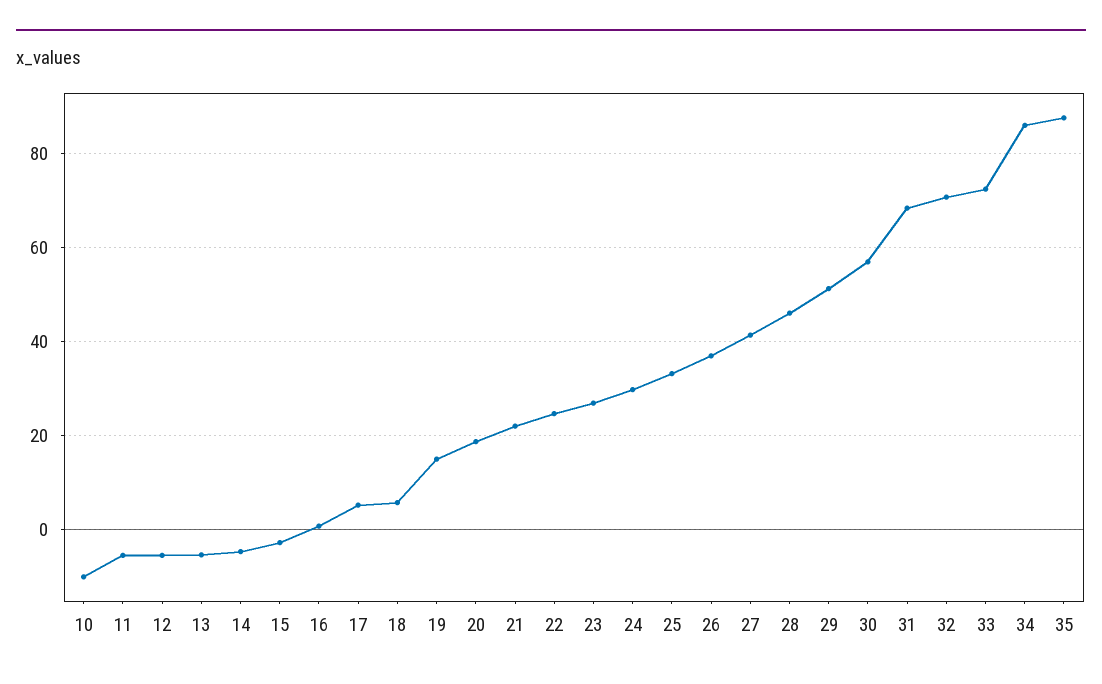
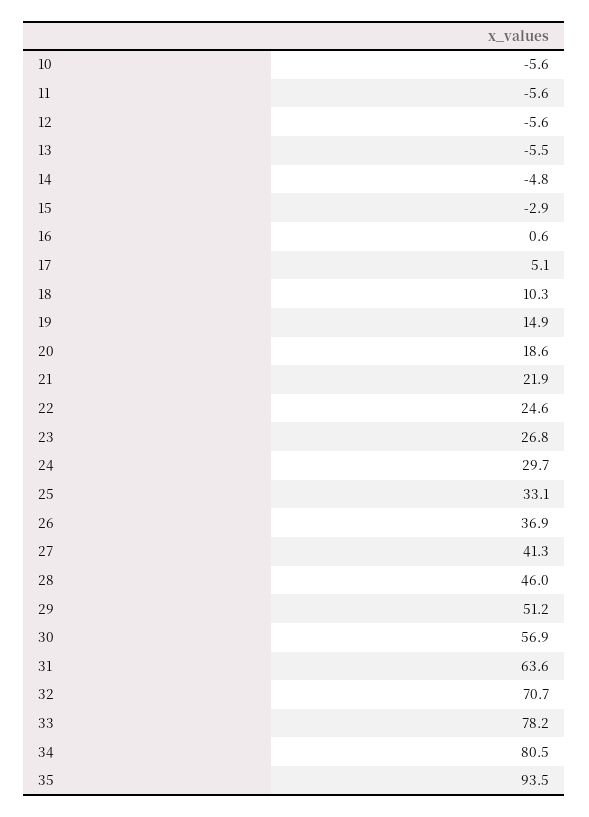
10: -10 -> -5.6
18: 6 -> 10.3
31: 68 -> 63.6
33: 72 -> 78.2
34: 86 -> 80.5
35: 88 -> 93.5

